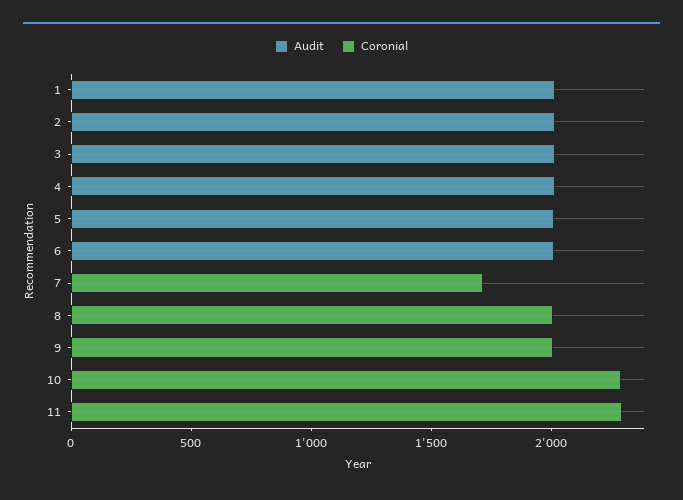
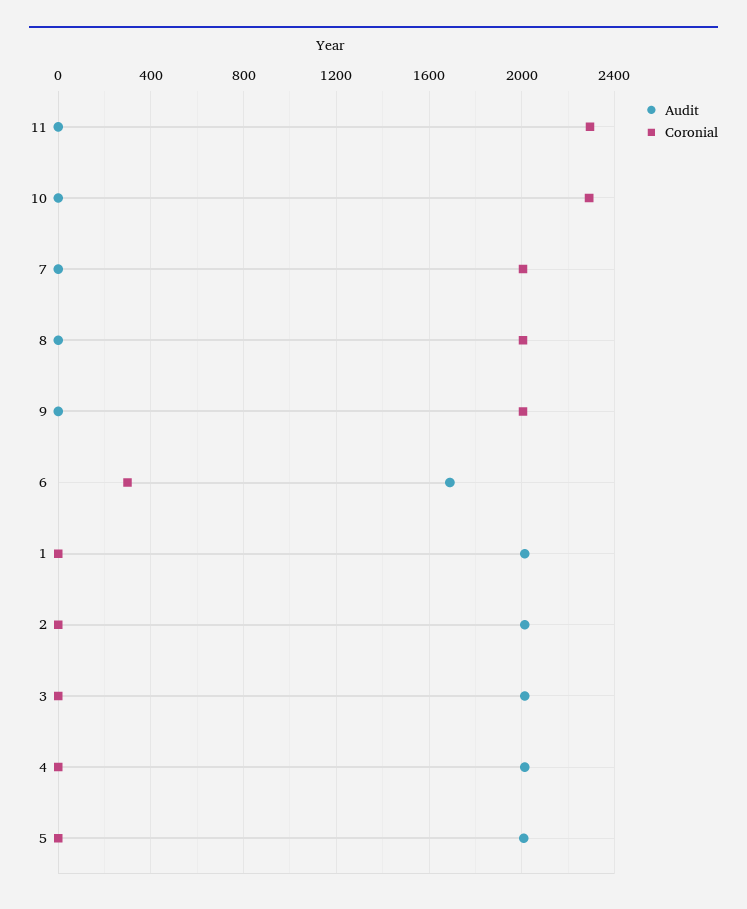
Audit, 6: 2000 -> 1700
Coronial, 6: 0 -> 300
Coronial, 7: 1700 -> 2000

